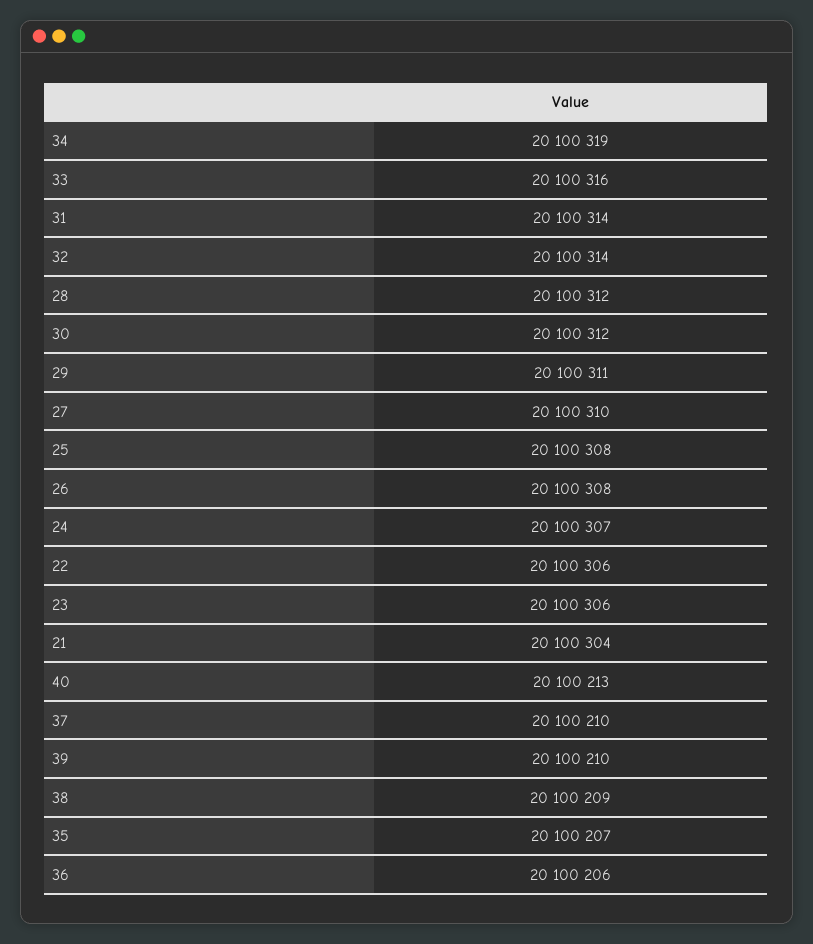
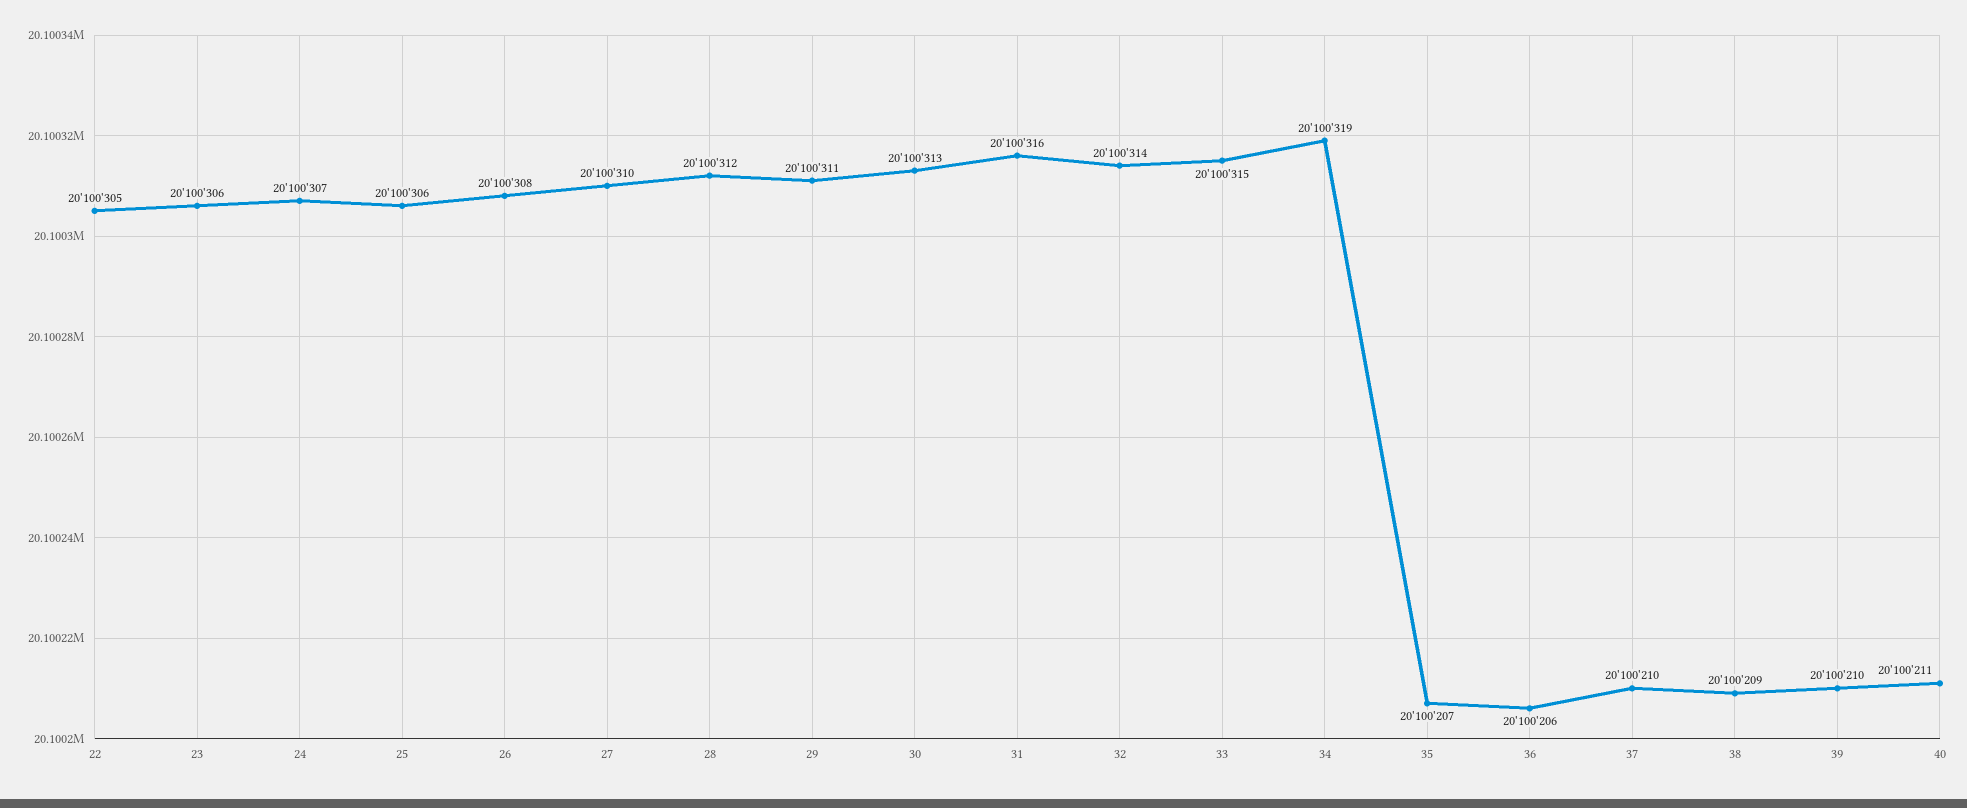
33: 20100316 -> 20100315
31: 20100314 -> 20100316
30: 20100312 -> 20100313
25: 20100308 -> 20100306
22: 20100306 -> 20100305
21: 20100304 -> none
40: 20100213 -> 20100211

